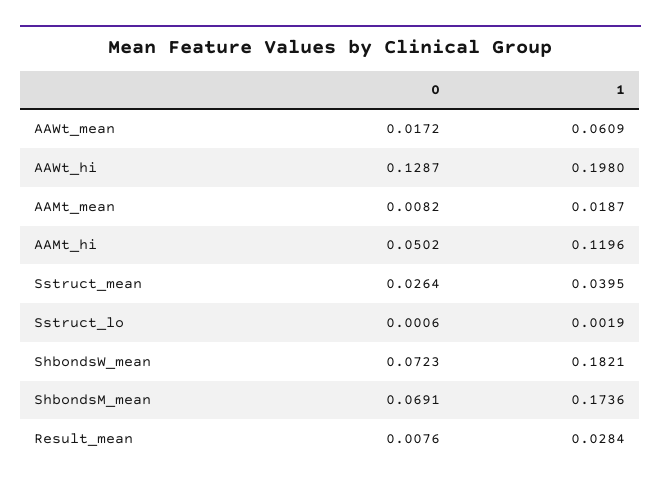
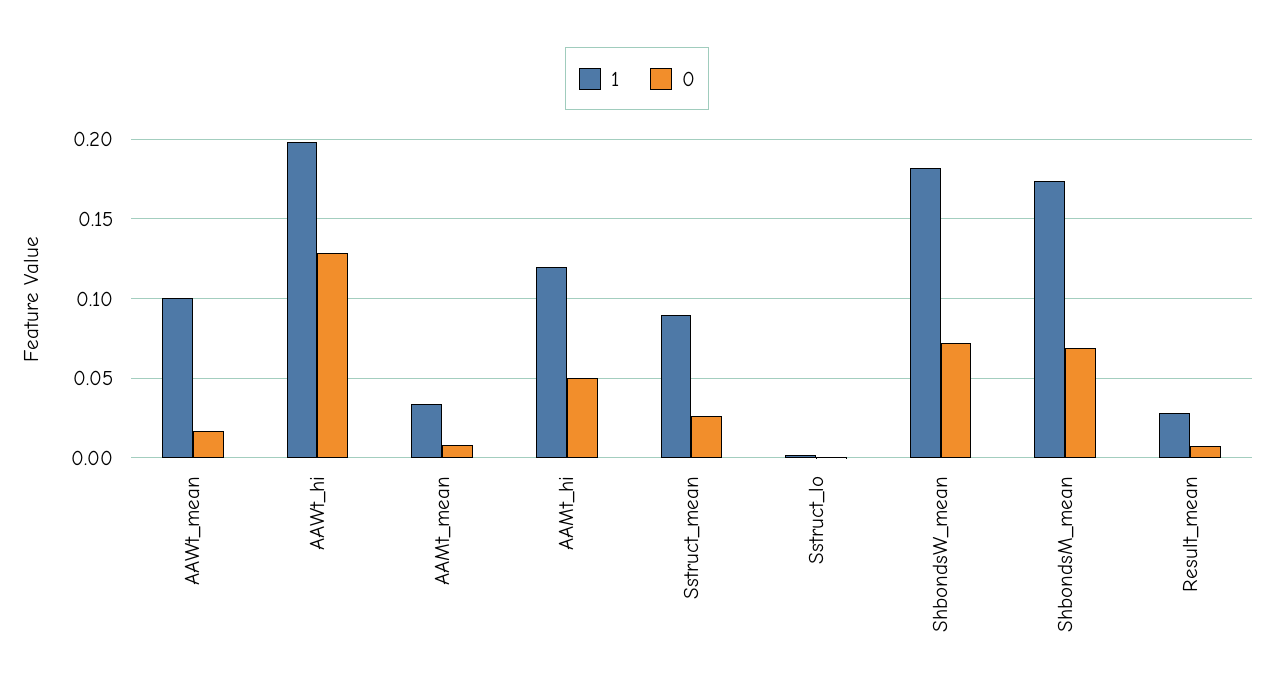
1, AAWt_mean: 0.0609 -> 0.1
1, AAMt_mean: 0.0187 -> 0.035
1, Sstruct_mean: 0.0395 -> 0.09

